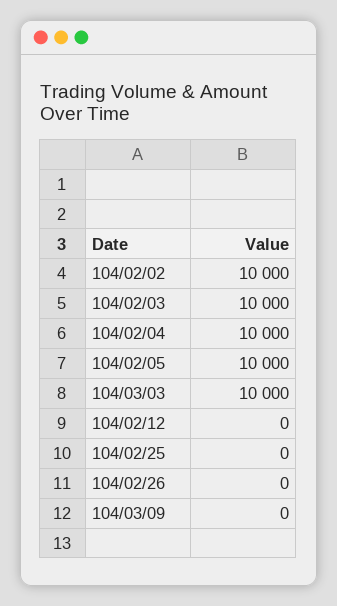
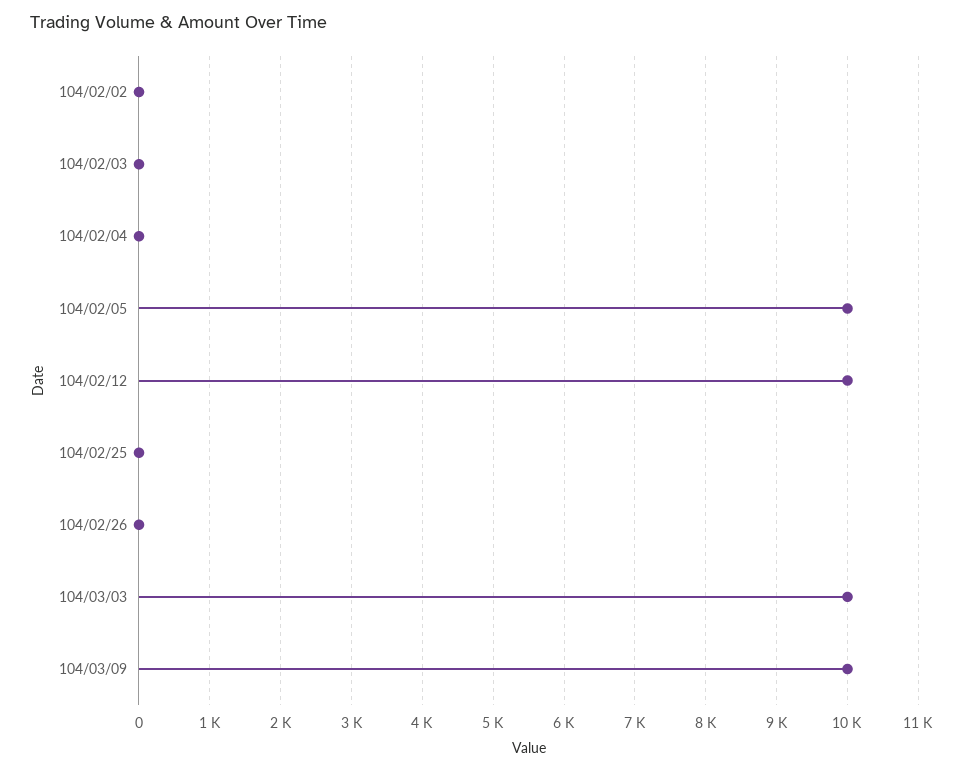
104/02/02: 10000 -> 0
104/02/03: 10000 -> 0
104/02/04: 10000 -> 0
104/02/12: 0 -> 10000
104/03/09: 0 -> 10000

